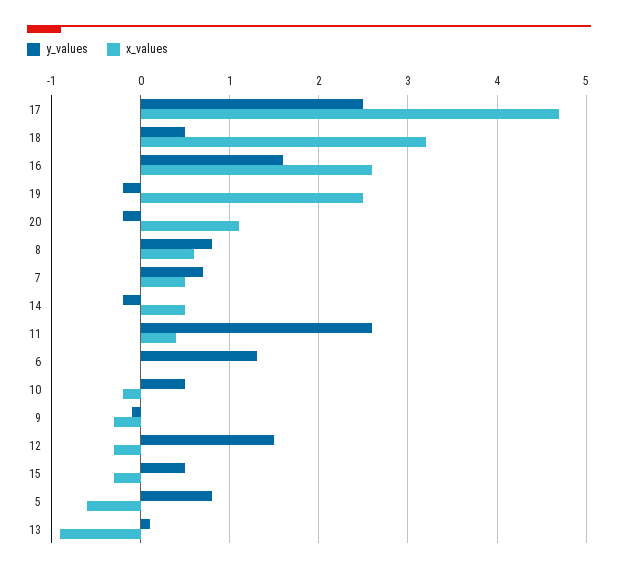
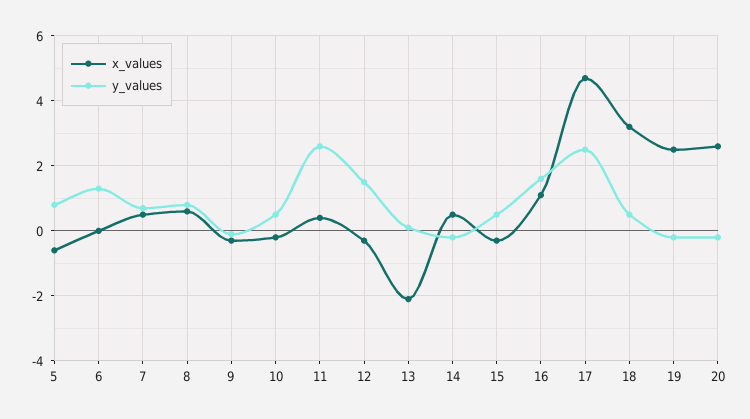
x_values, 16: 2.6 -> 1
x_values, 20: 1.1 -> 2.5
x_values, 13: -0.9 -> -2

